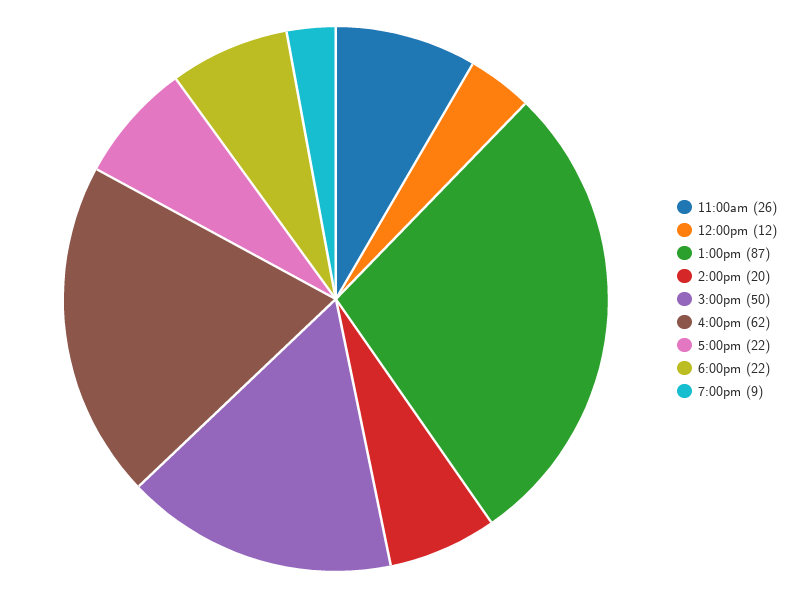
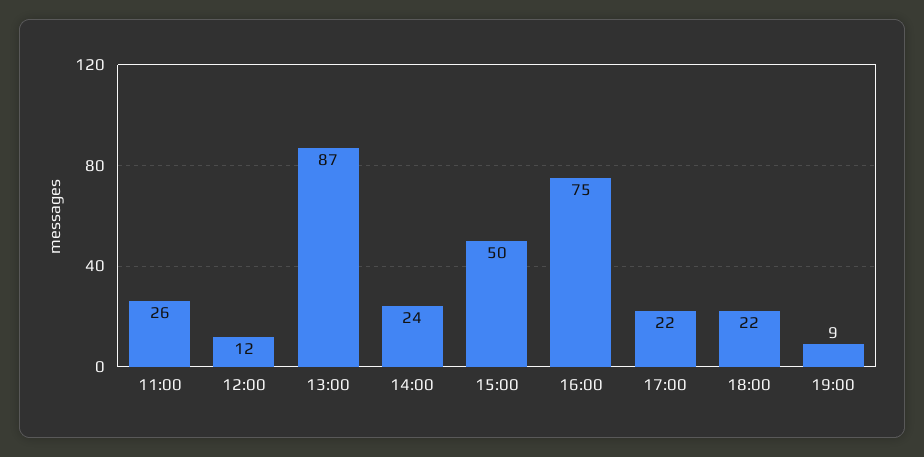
2:00pm: 20 -> 24
4:00pm: 62 -> 75

